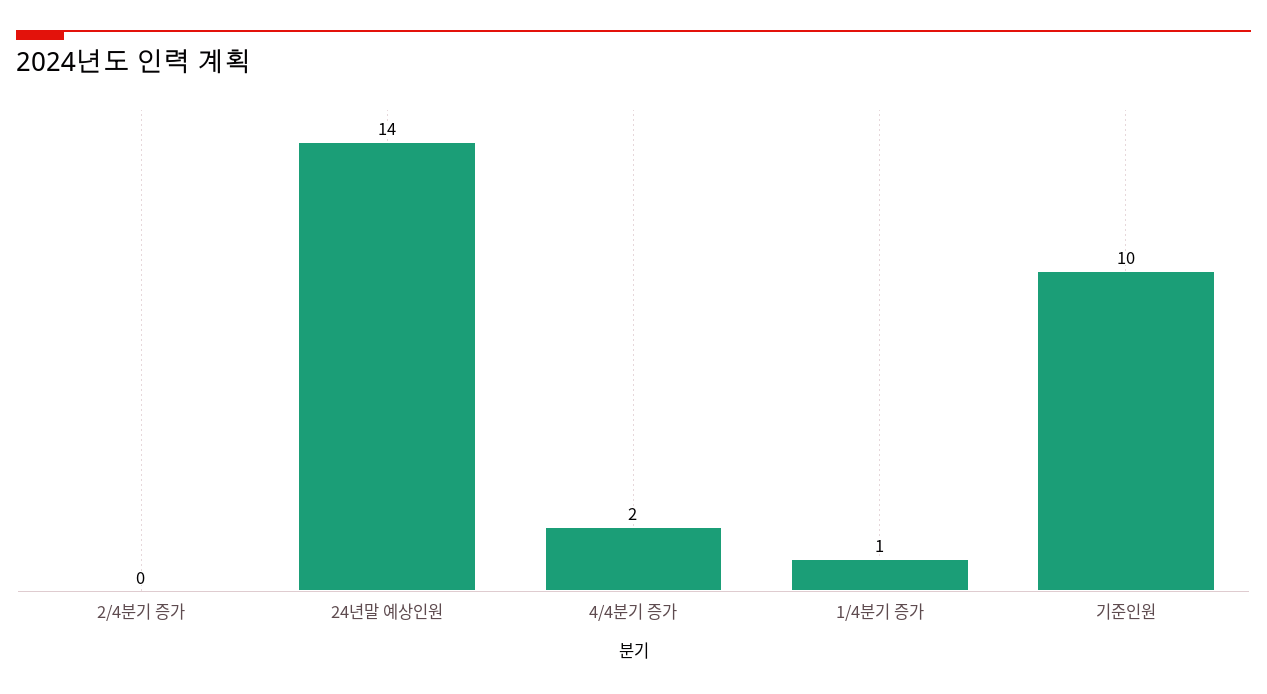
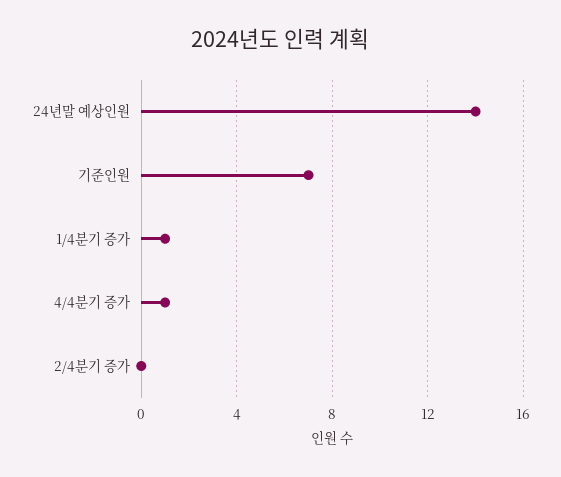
4/4분기 증가: 2 -> 1
기준인원: 10 -> 7

